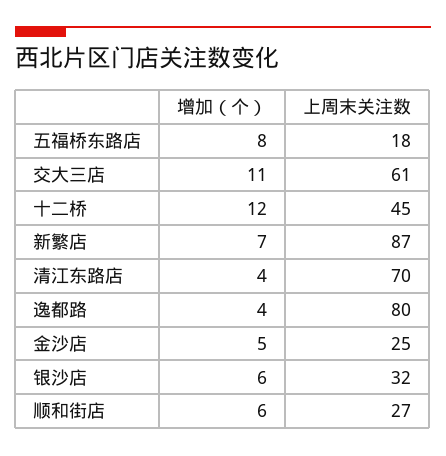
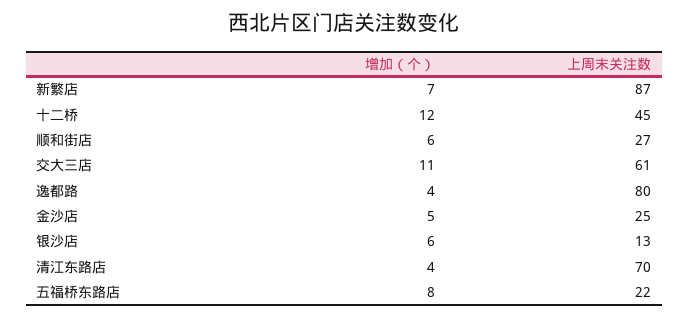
上周末关注数, 五福桥东路店: 18 -> 22
上周末关注数, 银沙店: 32 -> 13

